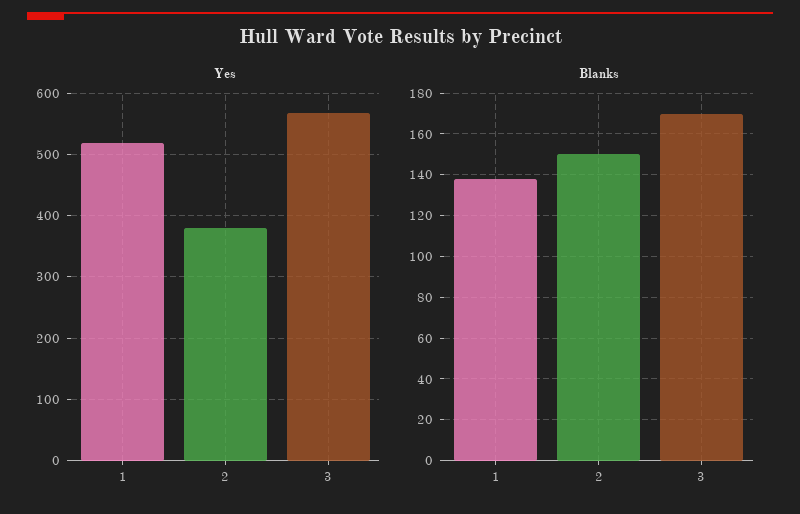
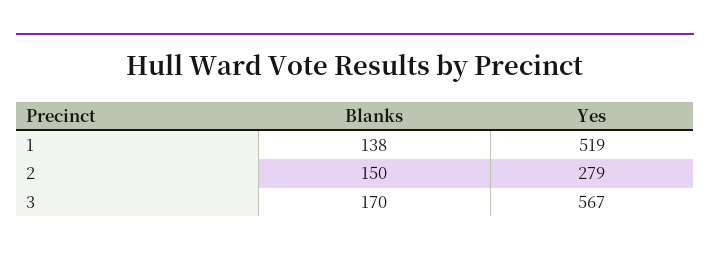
Yes, 2: 380 -> 279

